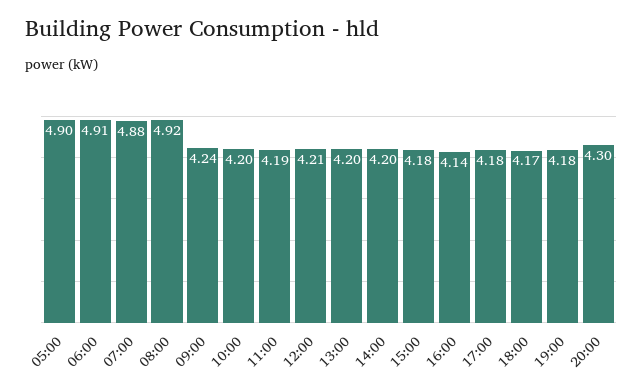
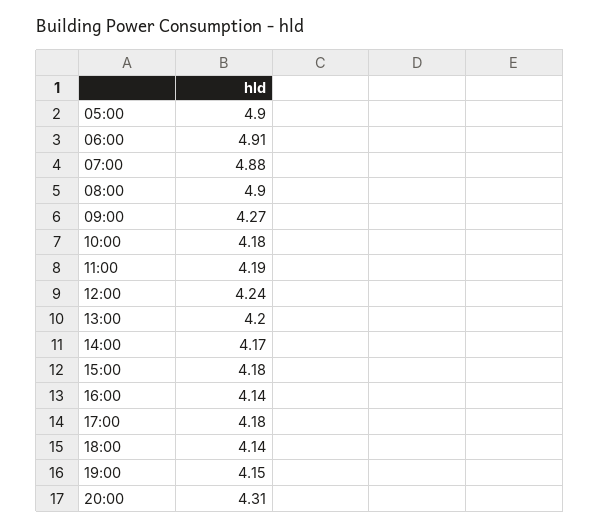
08:00: 4.92 -> 4.9
09:00: 4.24 -> 4.27
10:00: 4.2 -> 4.18
12:00: 4.21 -> 4.24
14:00: 4.2 -> 4.17
18:00: 4.17 -> 4.14
19:00: 4.18 -> 4.15
20:00: 4.3 -> 4.31

